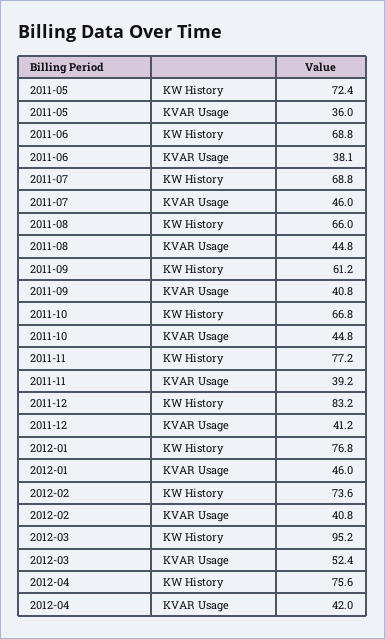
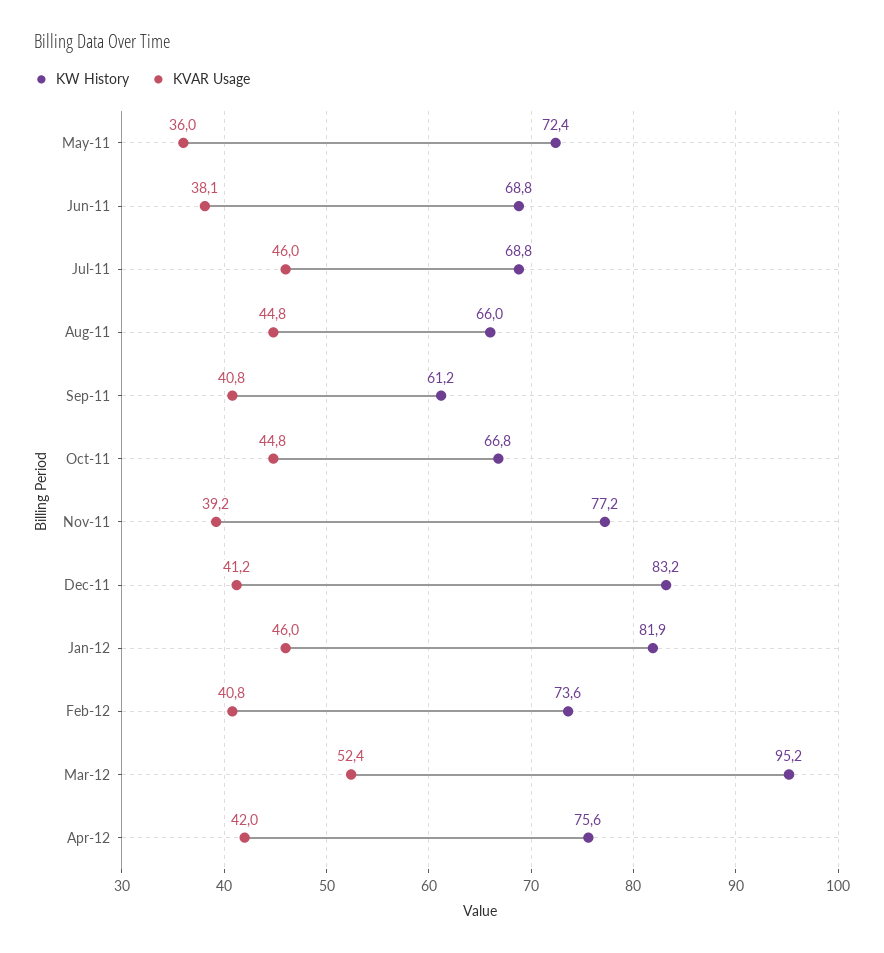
KW History, 2012-01: 76.8 -> 81.9

